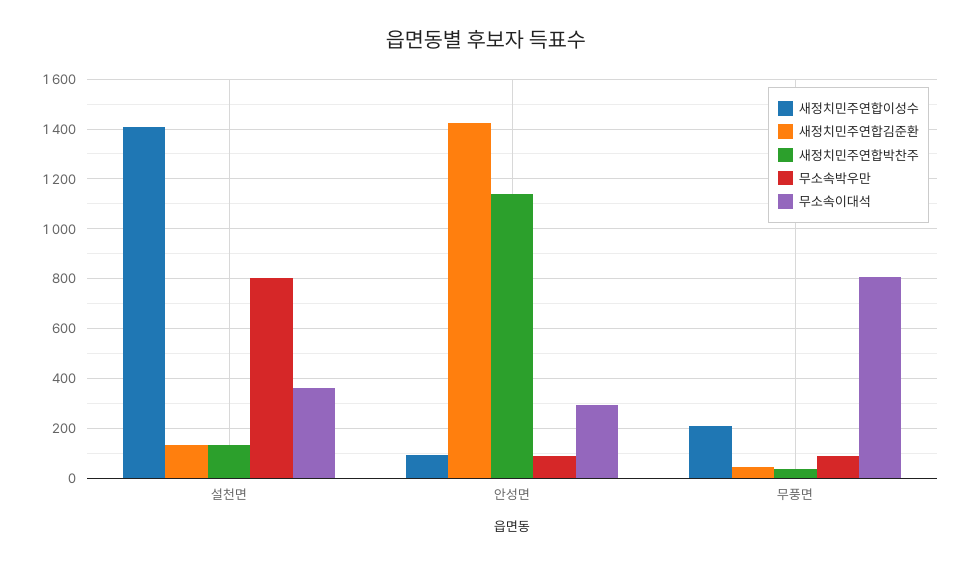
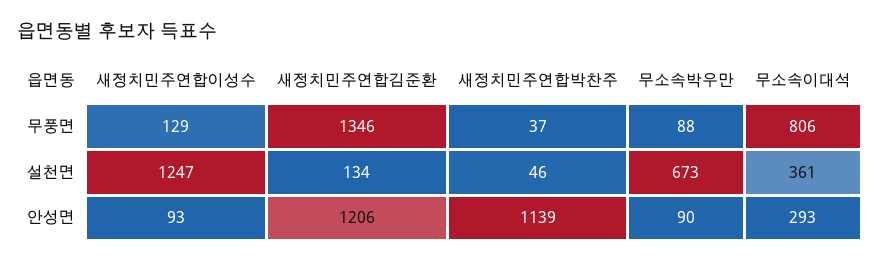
새정치민주연합이성수, 설천면: 1400 -> 1247
새정치민주연합박찬주, 설천면: 125 -> 46
무소속박우만, 설천면: 800 -> 673
새정치민주연합김준환, 안성면: 1425 -> 1206
새정치민주연합이성수, 무풍면: 200 -> 129
새정치민주연합김준환, 무풍면: 50 -> 1346

